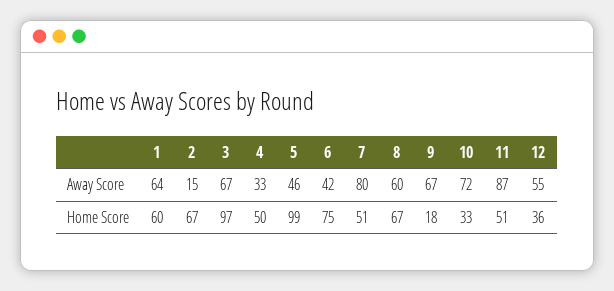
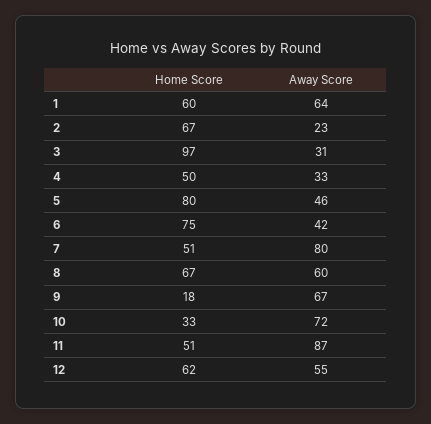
2, Away Score: 15 -> 23
3, Away Score: 67 -> 31
5, Home Score: 99 -> 80
12, Home Score: 36 -> 62

